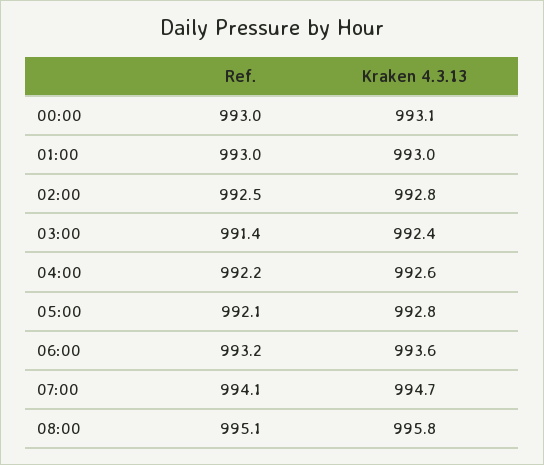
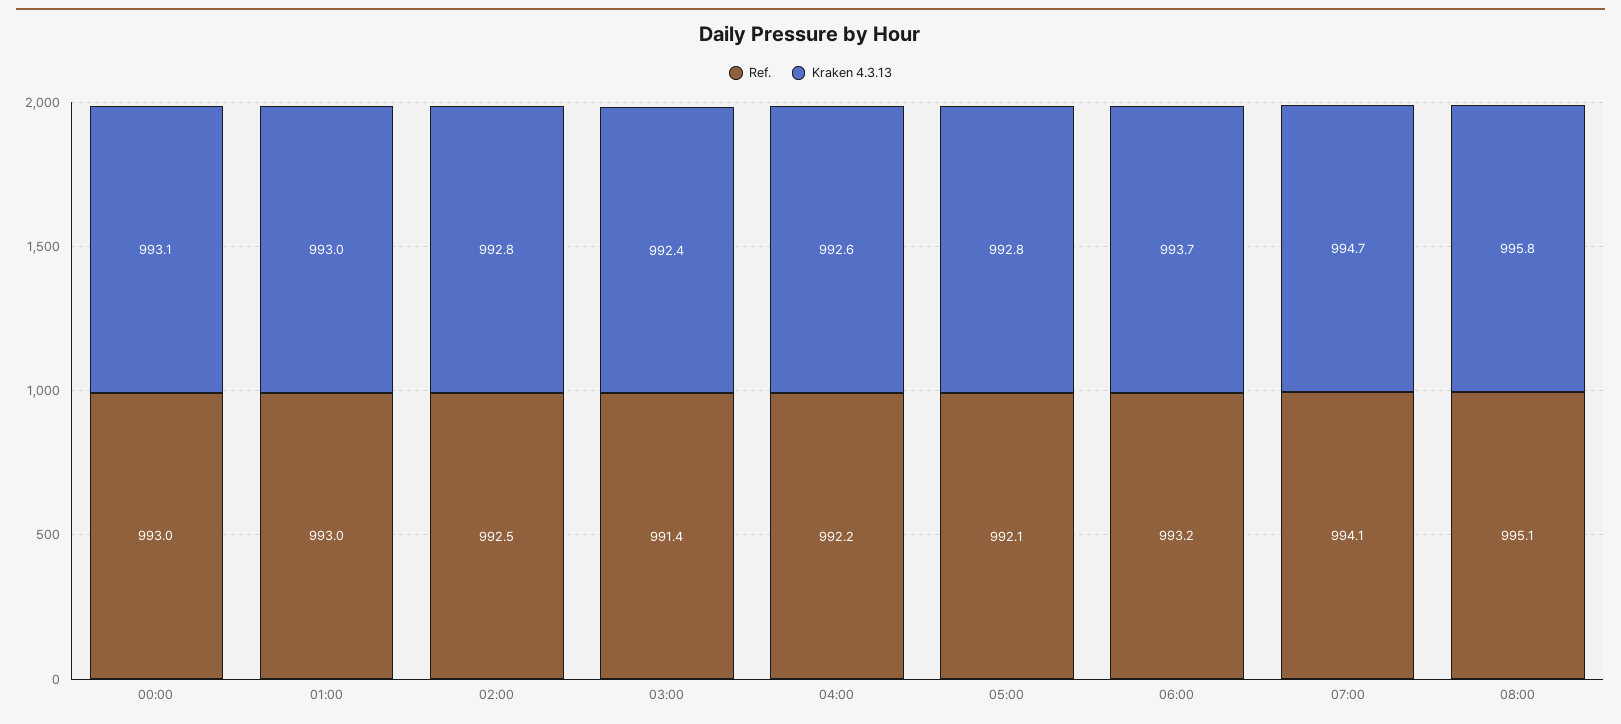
Kraken 4.3.13, 06:00: 993.6 -> 993.7

